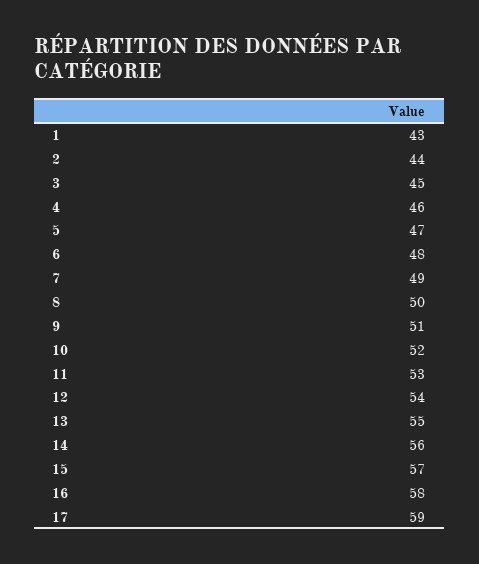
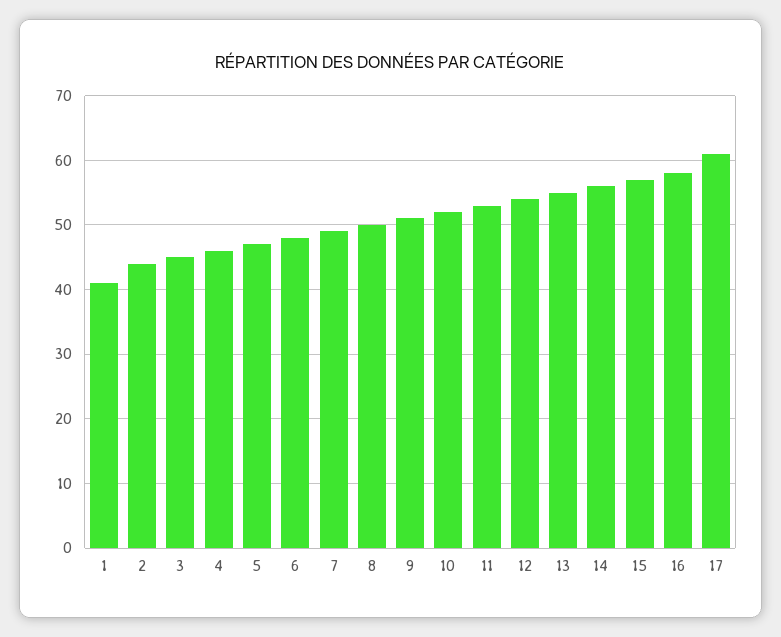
1: 43 -> 41
17: 59 -> 61

